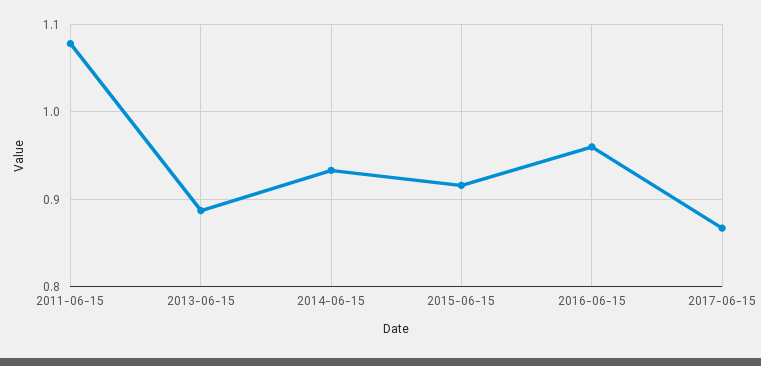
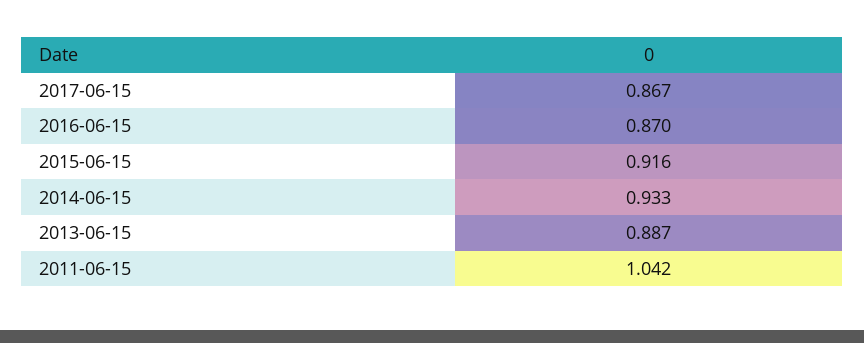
2011-06-15: 1.08 -> 1.042
2016-06-15: 0.96 -> 0.87

